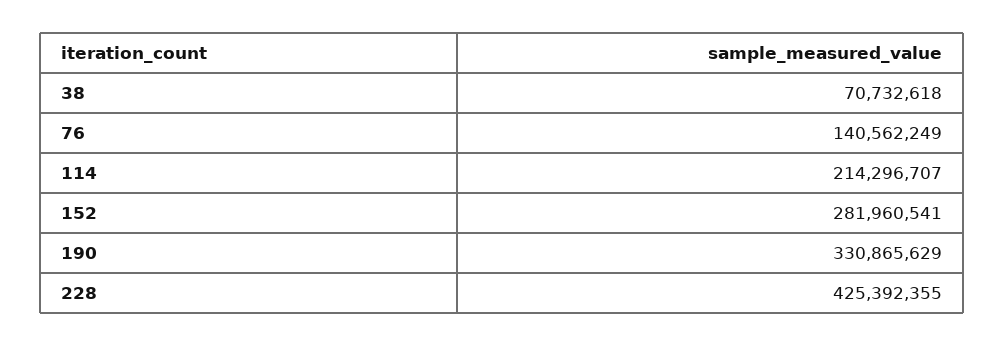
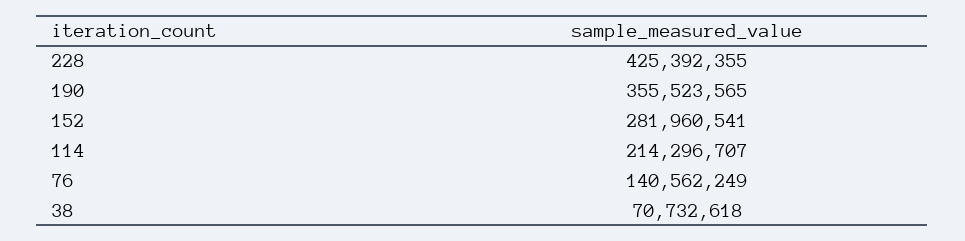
190: 330865629 -> 355523565

